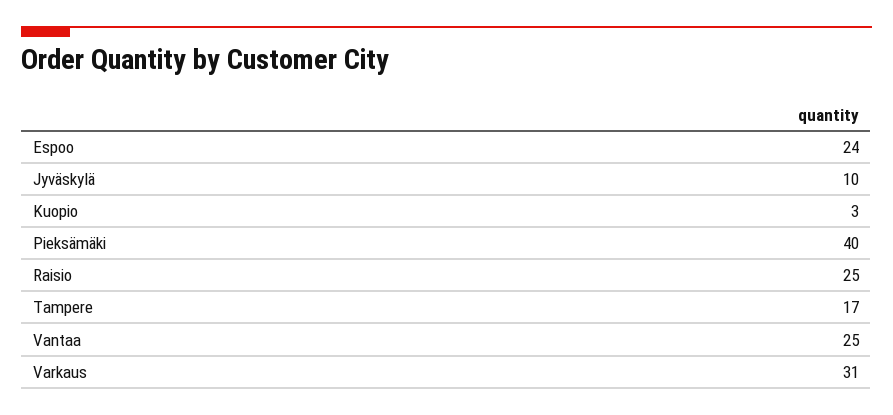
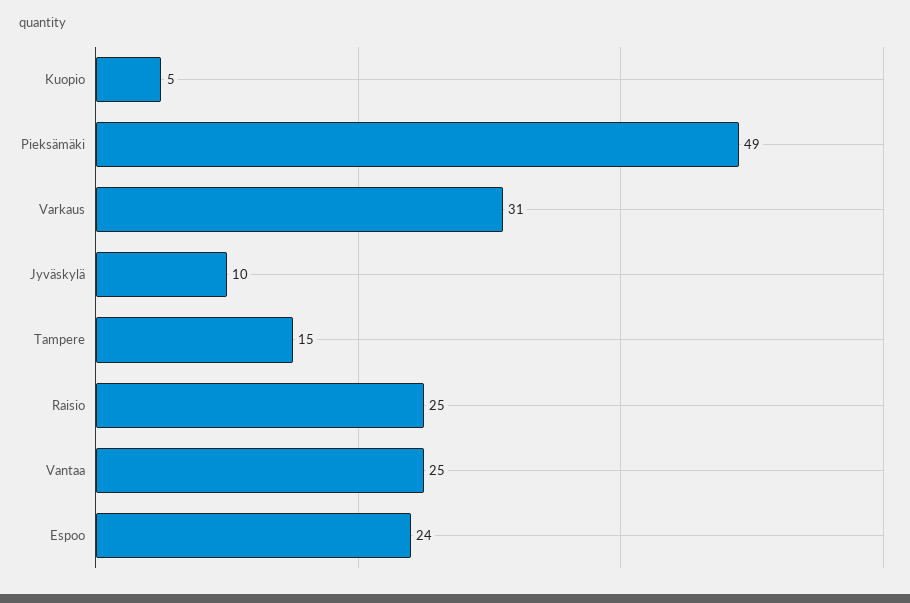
Kuopio: 3 -> 5
Pieksämäki: 40 -> 49
Tampere: 17 -> 15

